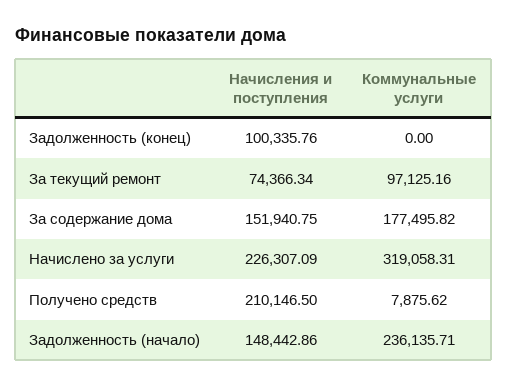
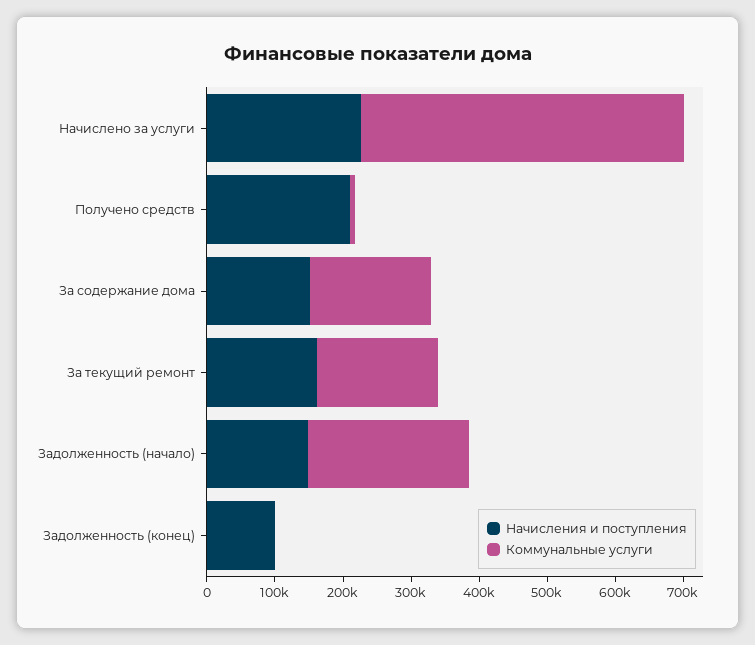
Начисления и поступления, За текущий ремонт: 74366.34 -> 160000
Коммунальные услуги, За текущий ремонт: 97125.16 -> 180000
Коммунальные услуги, Начислено за услуги: 319058.31 -> 480000

